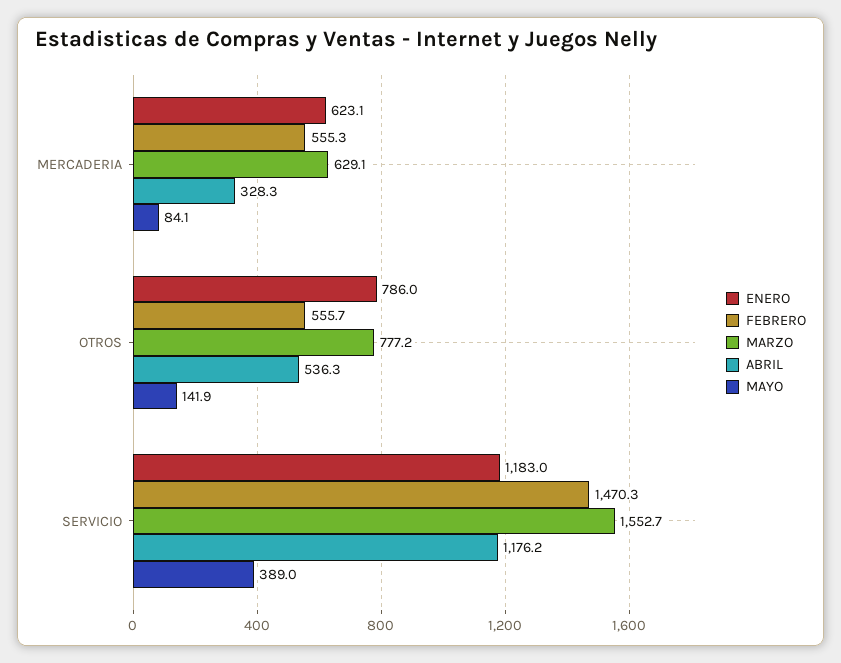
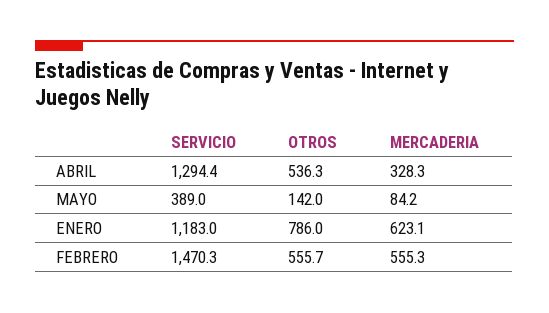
MARZO, MERCADERIA: 629.1 -> none
MAYO, MERCADERIA: 84.1 -> 84.2
MARZO, OTROS: 777.2 -> none
MAYO, OTROS: 141.9 -> 142
MARZO, SERVICIO: 1552.7 -> none
ABRIL, SERVICIO: 1176.2 -> 1294.4

